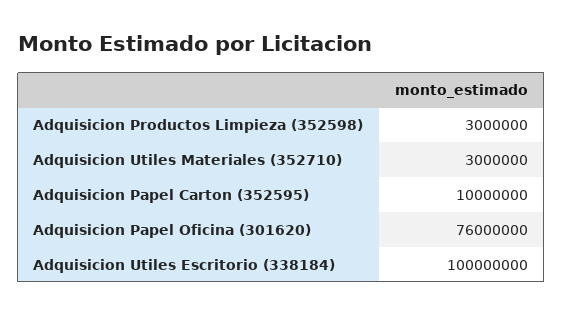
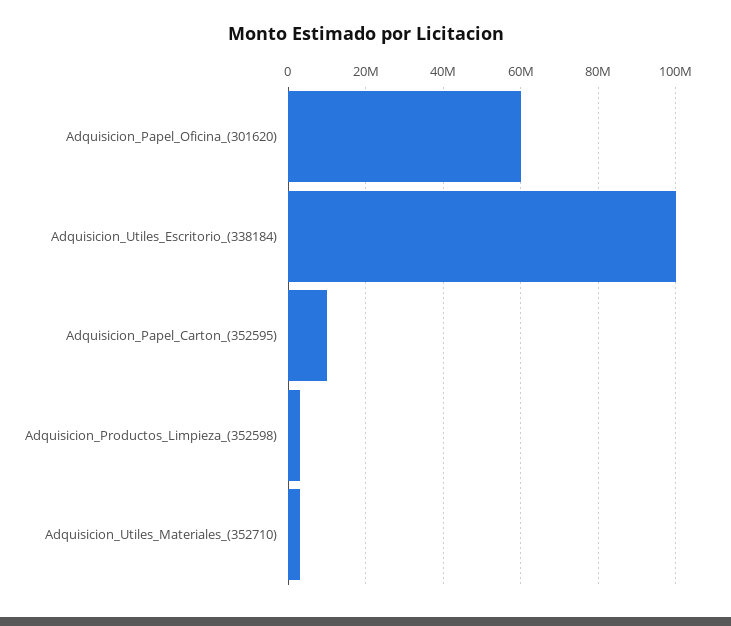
Adquisicion Papel Oficina (301620): 76000000 -> 60000000

